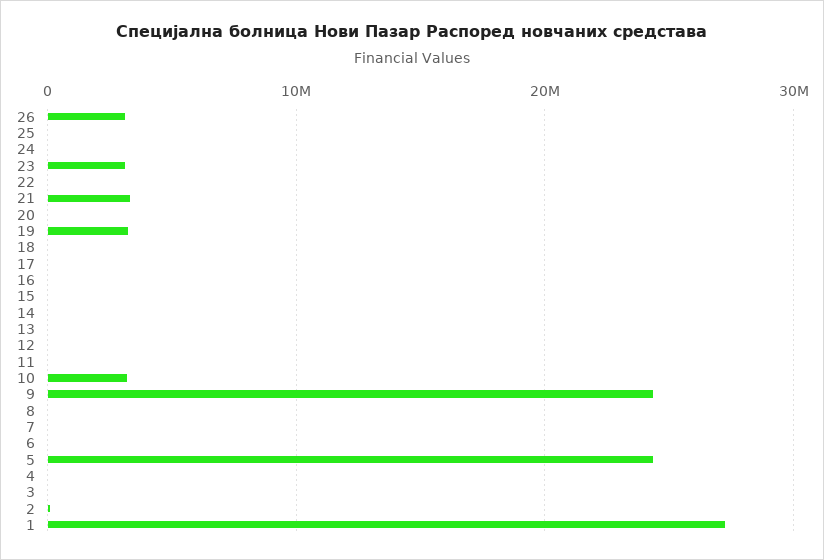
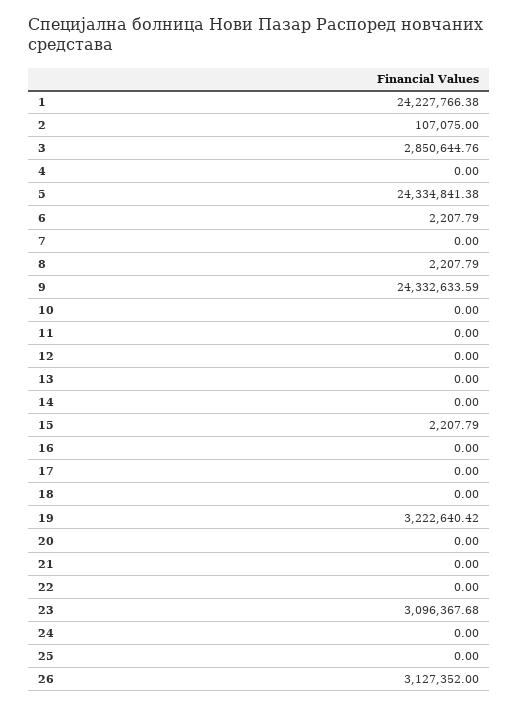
21: 3000000 -> 0
10: 3000000 -> 0
3: 0 -> 2850644.76
1: 27000000 -> 24227766.38

